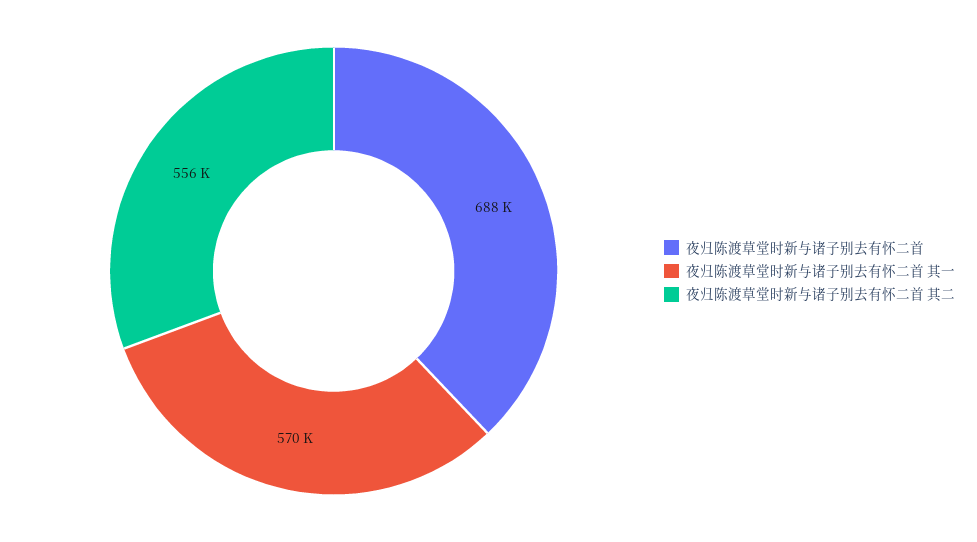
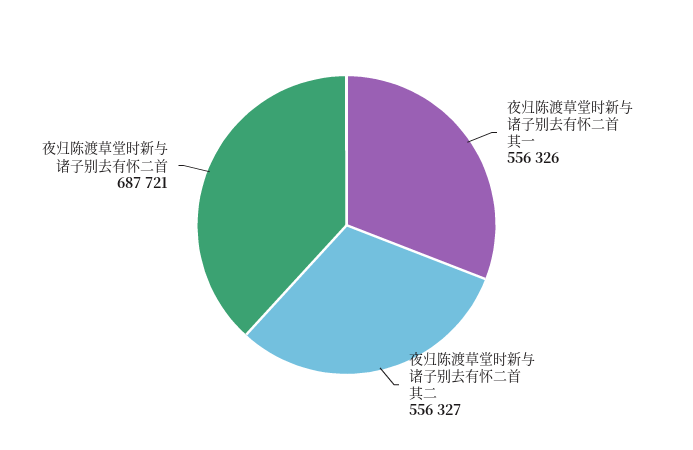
夜归陈渡草堂时新与诸子别去有怀二首 其一: 570000 -> 556326

